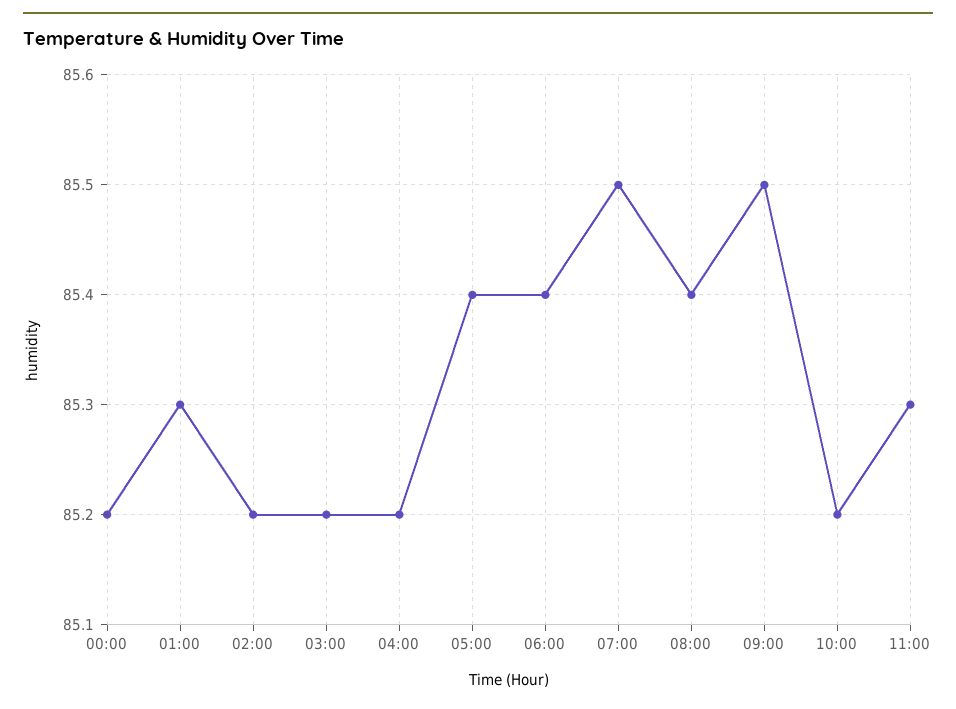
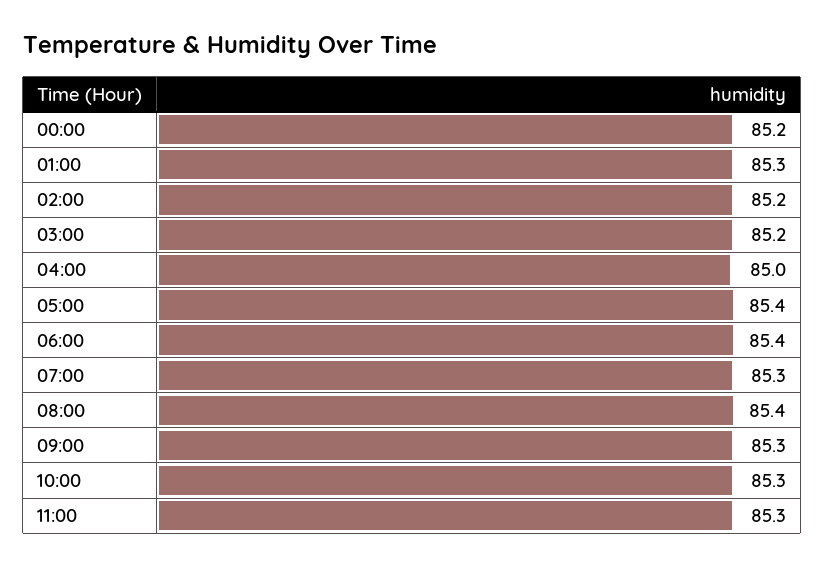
04:00: 85.2 -> 85
07:00: 85.5 -> 85.3
09:00: 85.5 -> 85.3
10:00: 85.2 -> 85.3

